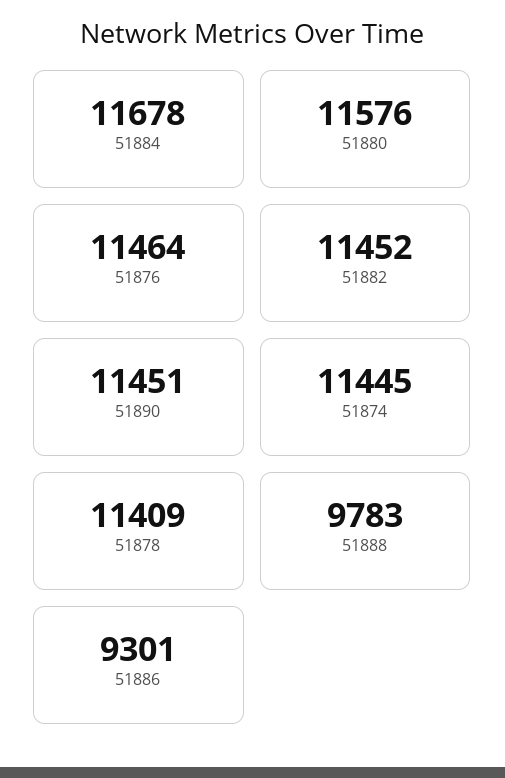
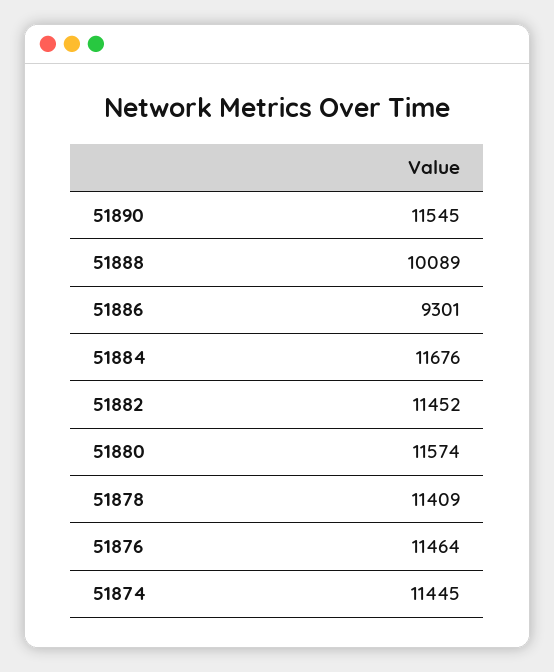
51884: 11678 -> 11676
51880: 11576 -> 11574
51890: 11451 -> 11545
51888: 9783 -> 10089

